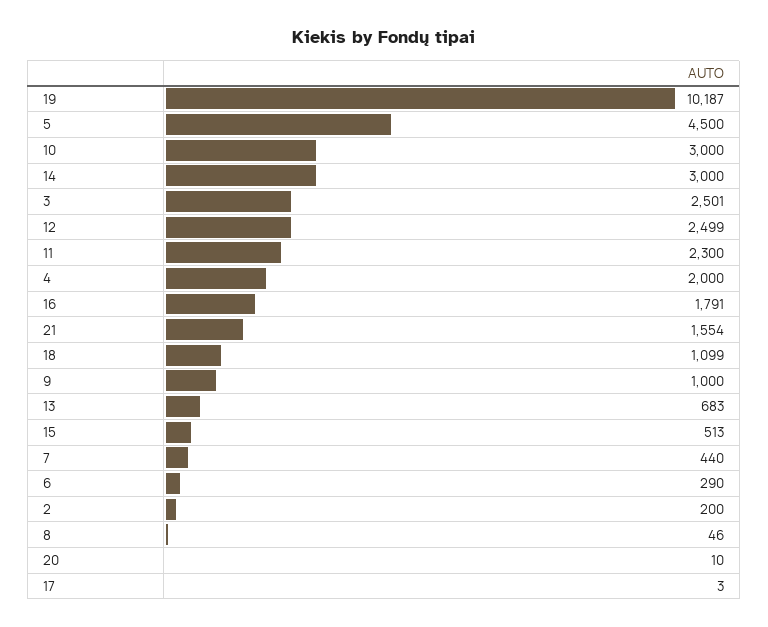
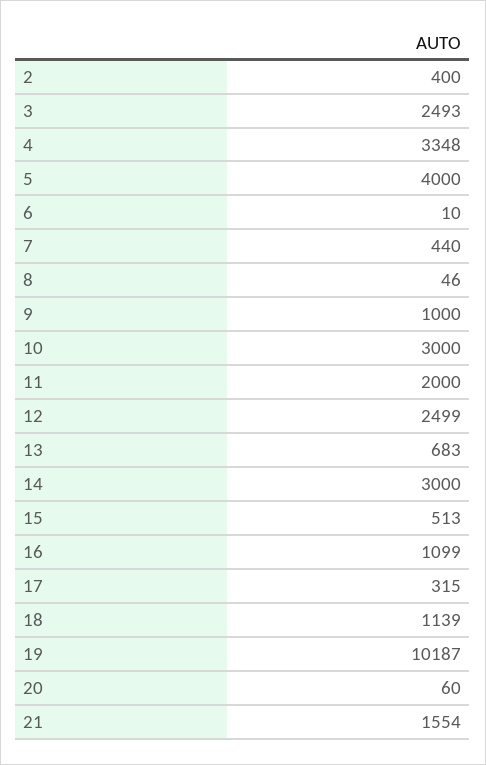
5: 4500 -> 4000
3: 2501 -> 2493
11: 2300 -> 2000
4: 2000 -> 3348
16: 1791 -> 1099
18: 1099 -> 1139
6: 290 -> 10
2: 200 -> 400
20: 10 -> 60
17: 3 -> 315

